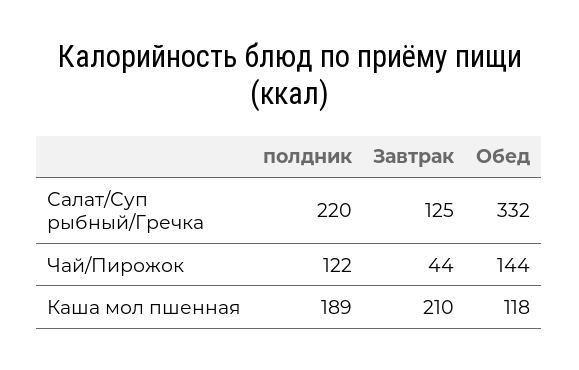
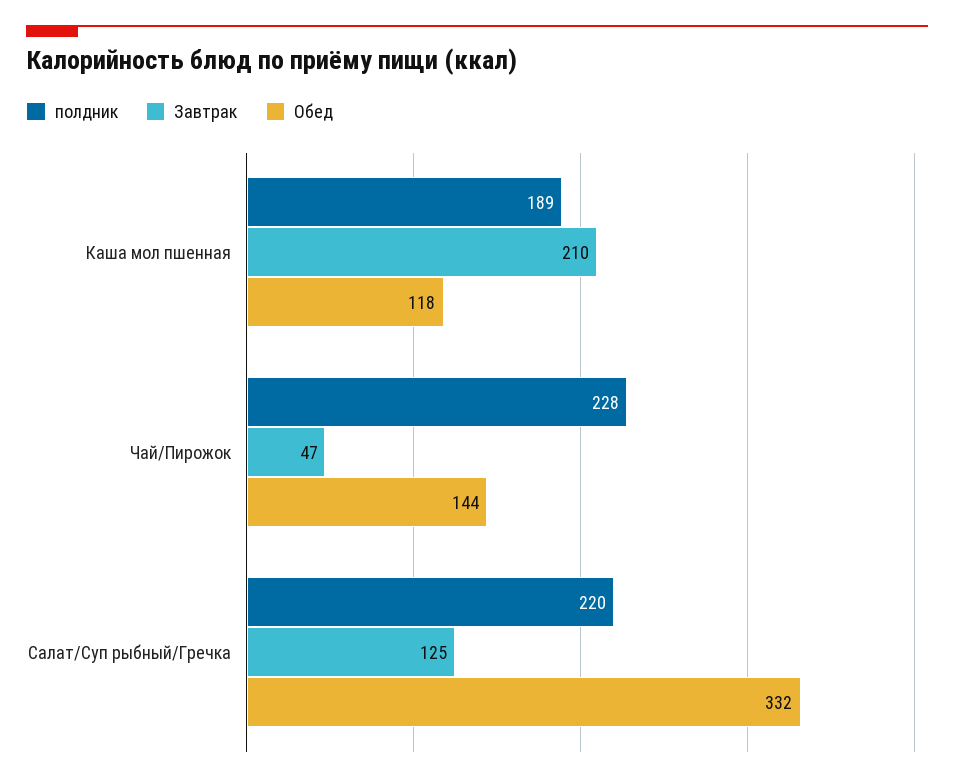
полдник, Чай/Пирожок: 122 -> 228
Завтрак, Чай/Пирожок: 44 -> 47

